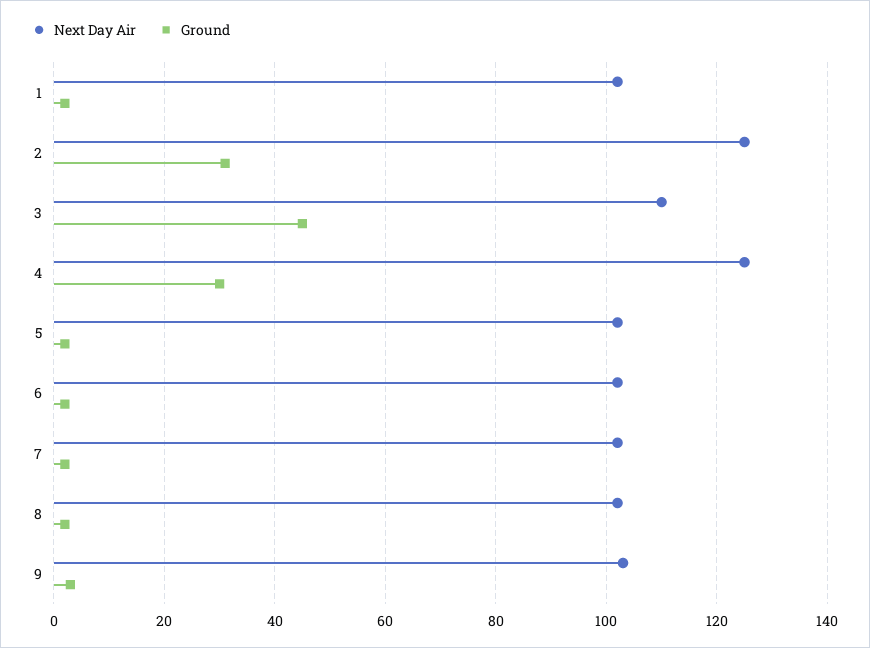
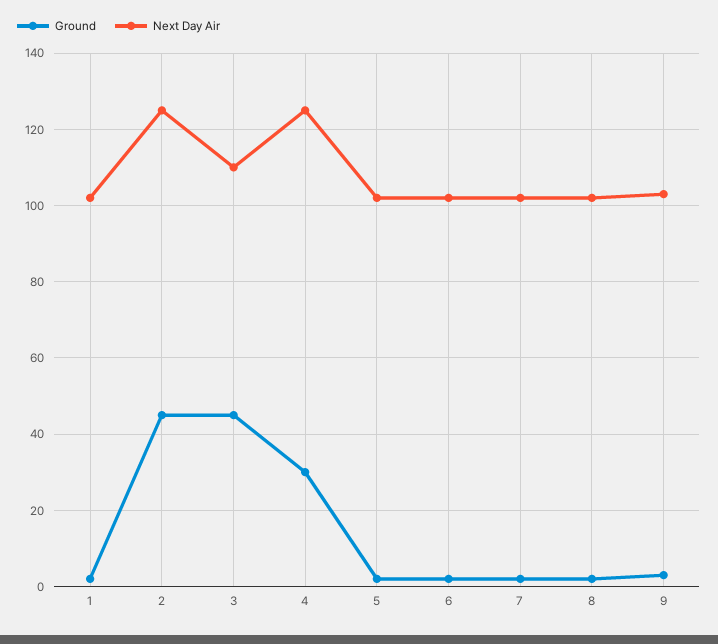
Ground, 2: 30 -> 45

